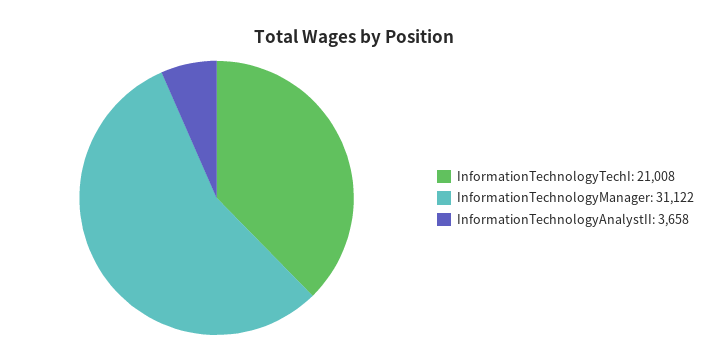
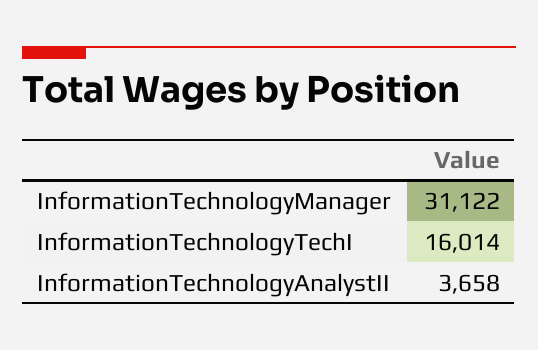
InformationTechnologyTechI: 21008 -> 16014

